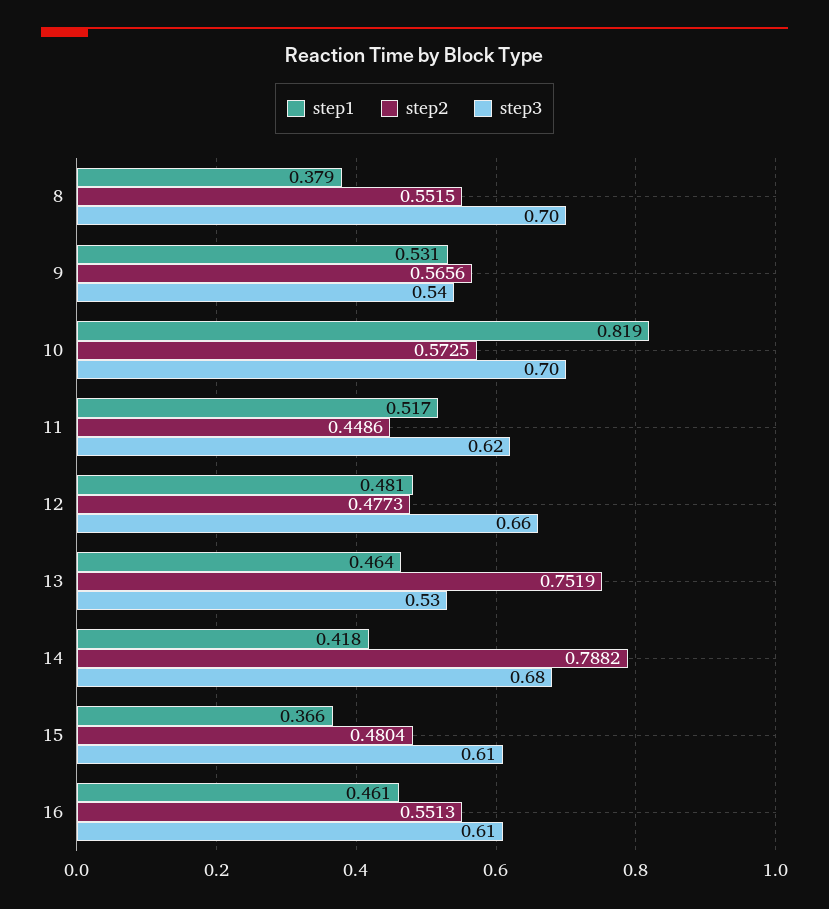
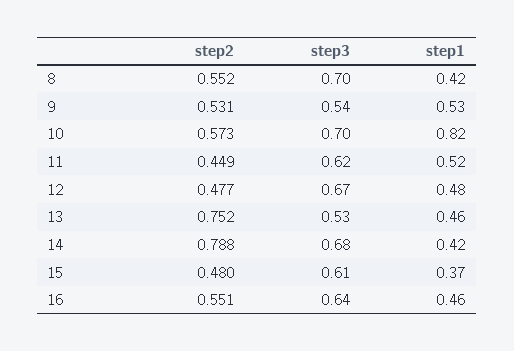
step1, 8: 0.379 -> 0.42
step2, 9: 0.5656 -> 0.531
step3, 12: 0.66 -> 0.67
step3, 16: 0.61 -> 0.64

